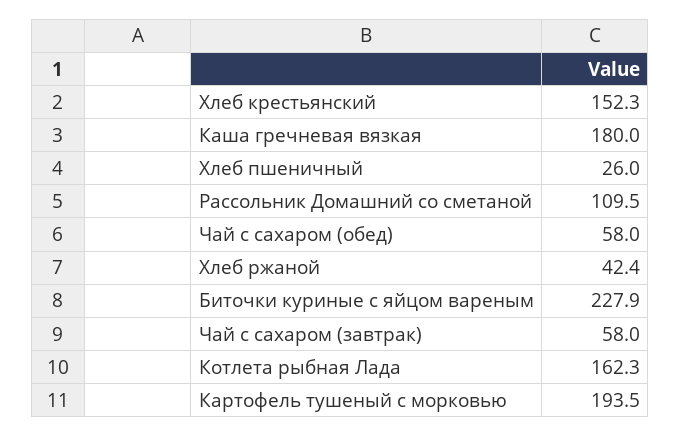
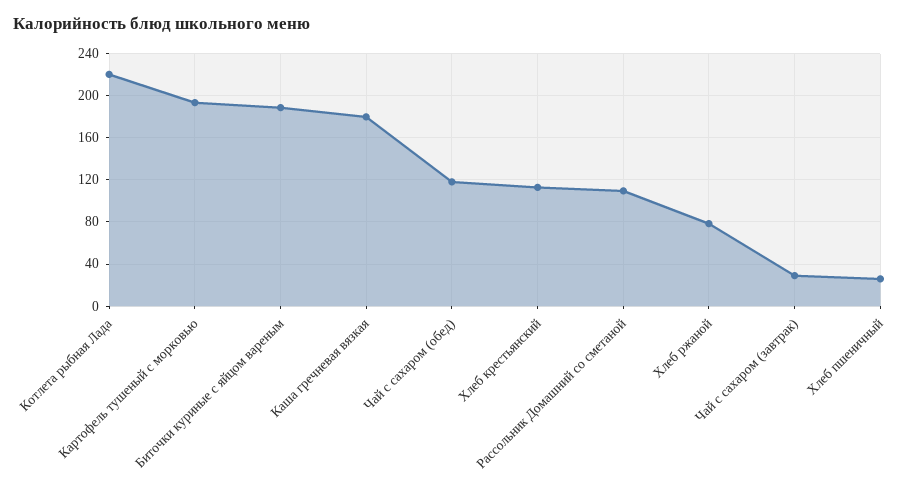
Хлеб крестьянский: 152.3 -> 110
Чай с сахаром (обед): 58 -> 120
Хлеб ржаной: 42.4 -> 80
Биточки куриные с яйцом вареным: 227.9 -> 190
Чай с сахаром (завтрак): 58 -> 30
Котлета рыбная Лада: 162.3 -> 220

